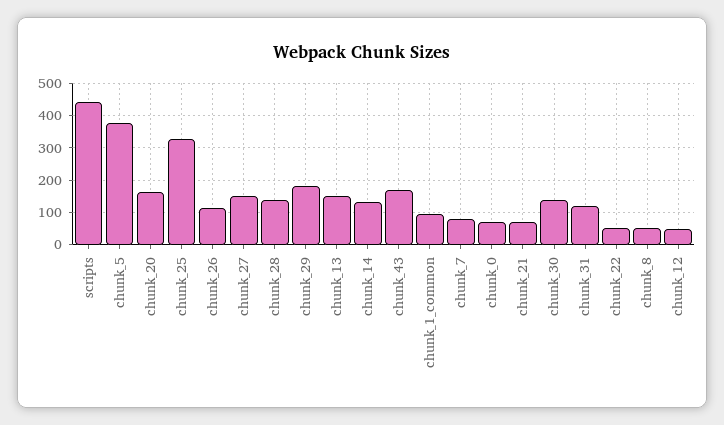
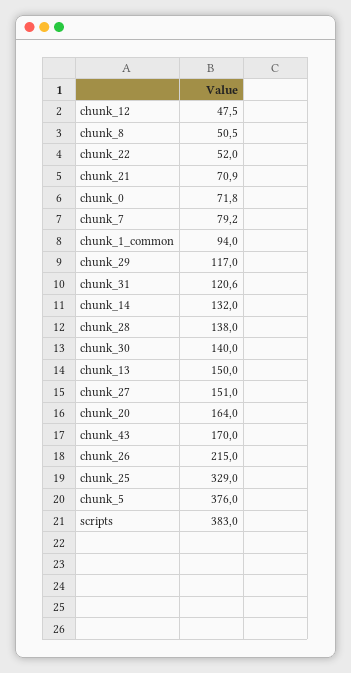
scripts: 440 -> 383
chunk_26: 120 -> 215
chunk_29: 180 -> 117

